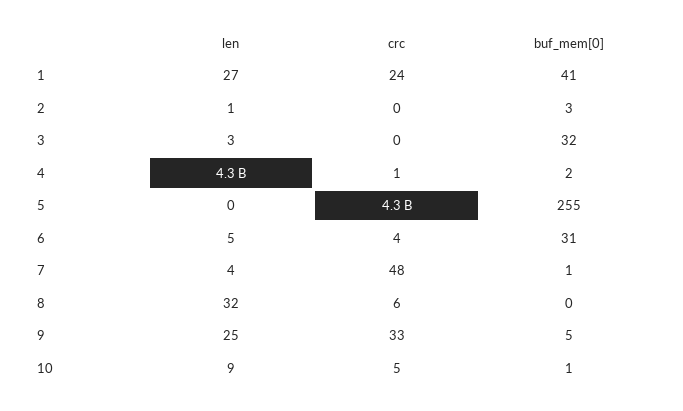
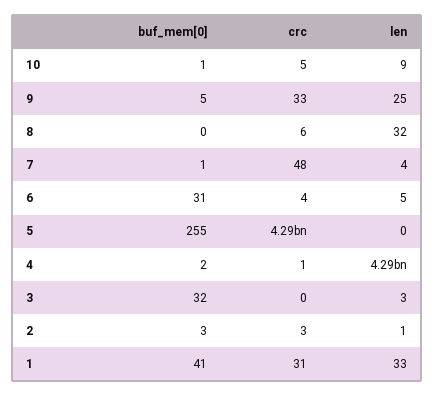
len, 1: 27 -> 33
crc, 1: 24 -> 31
crc, 2: 0 -> 3

